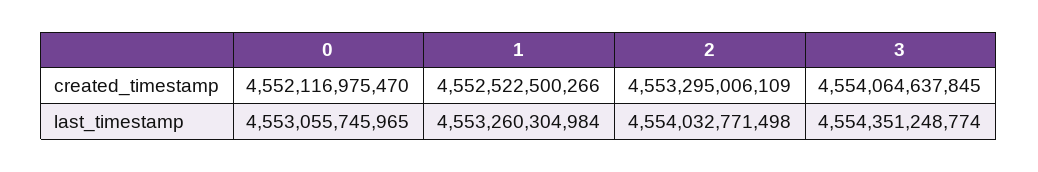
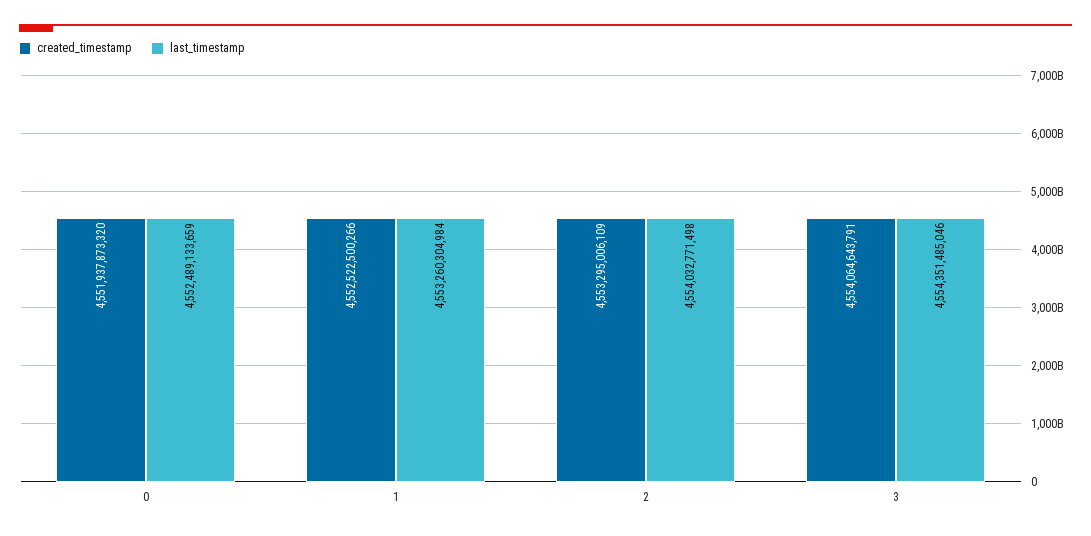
created_timestamp, 0: 4552116975470 -> 4551937873320
created_timestamp, 3: 4554064637845 -> 4554064643791
last_timestamp, 0: 4553055745965 -> 4552489133659
last_timestamp, 3: 4554351248774 -> 4554351485046

